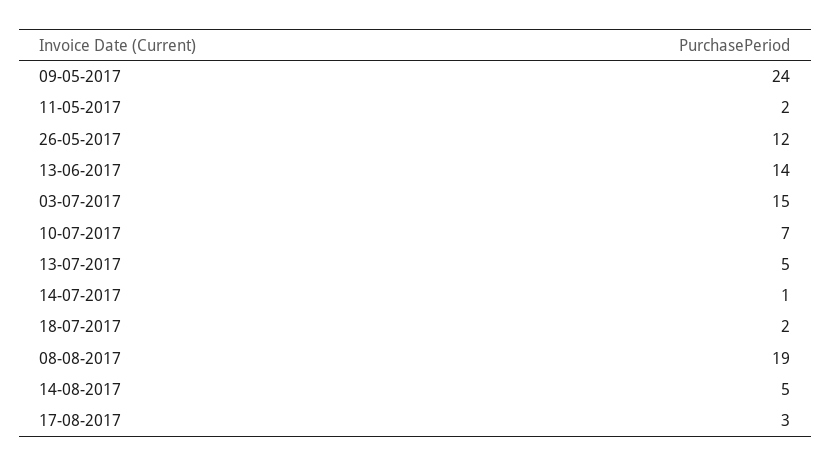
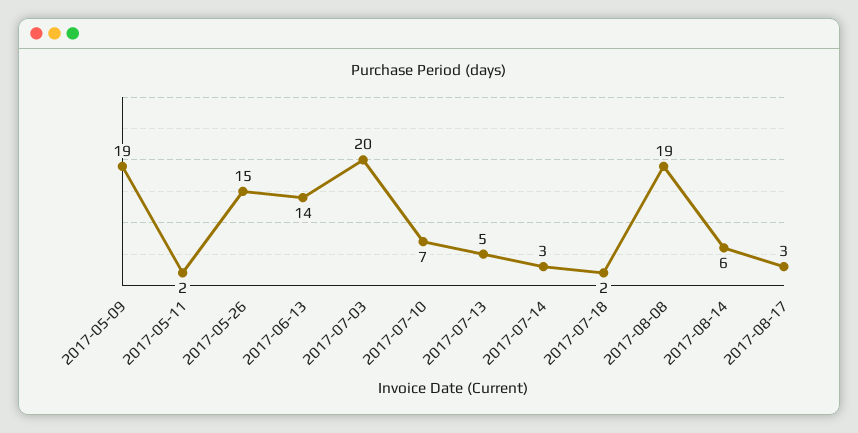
09-05-2017: 24 -> 19
26-05-2017: 12 -> 15
03-07-2017: 15 -> 20
14-07-2017: 1 -> 3
14-08-2017: 5 -> 6

